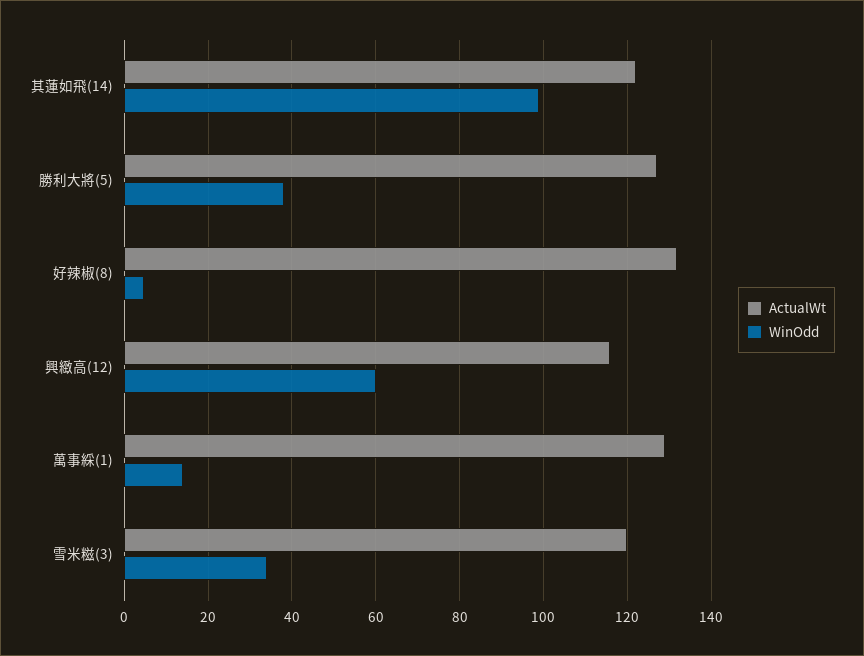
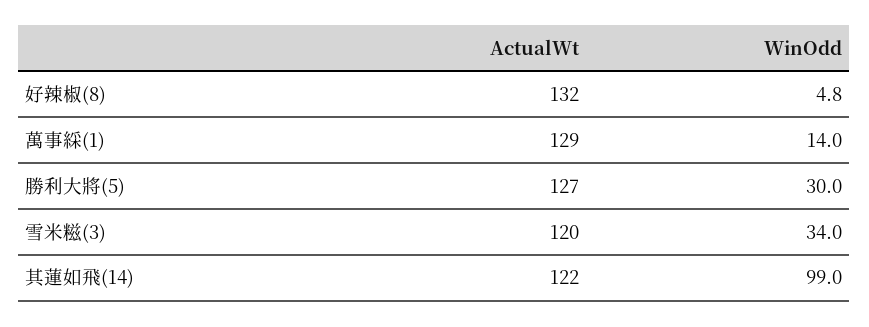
WinOdd, 勝利大將(5): 38 -> 30
ActualWt, 興緻高(12): 116 -> none
WinOdd, 興緻高(12): 60 -> none

